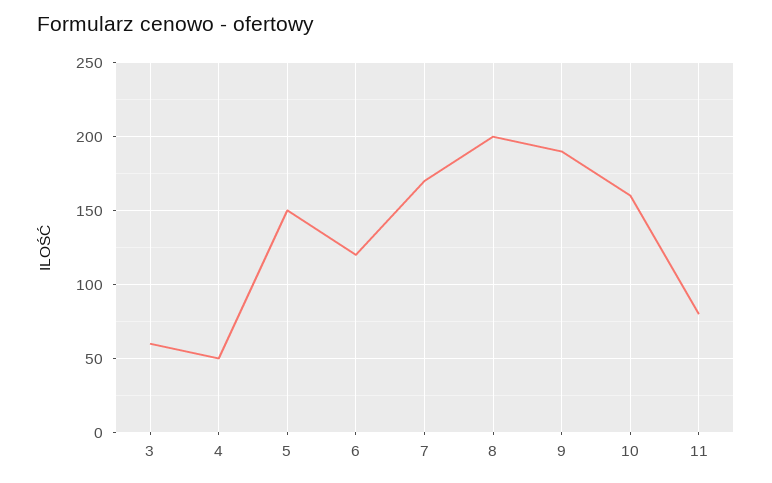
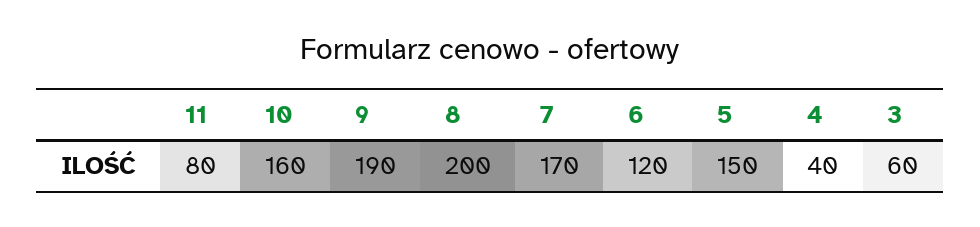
4: 50 -> 40

